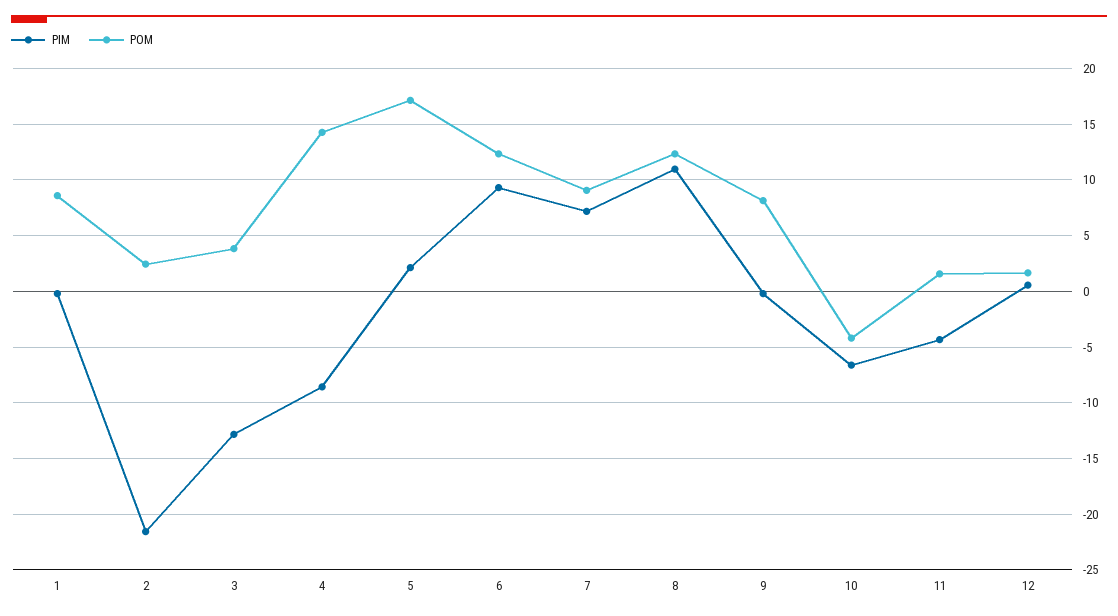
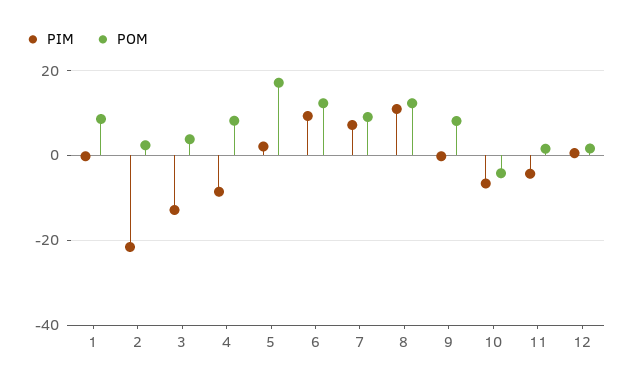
POM, 4: 14 -> 8

